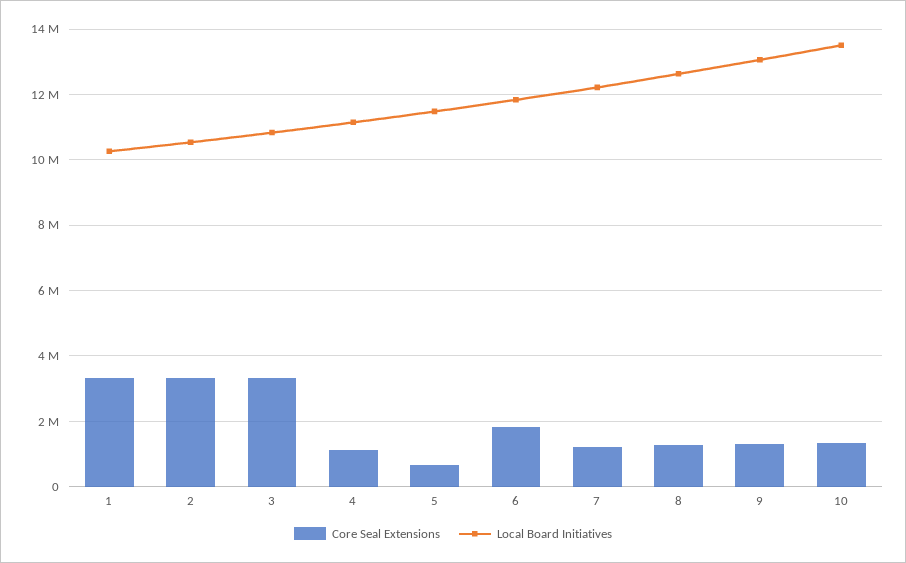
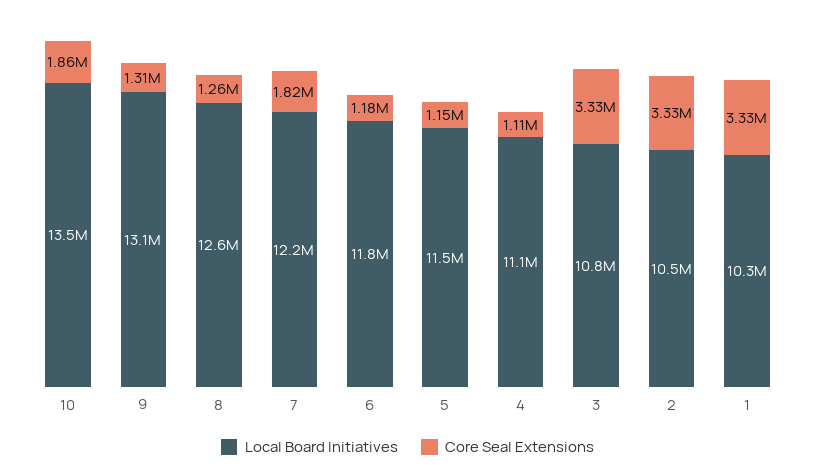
Core Seal Extensions, 5: 600000 -> 1150000
Core Seal Extensions, 6: 1800000 -> 1180000
Core Seal Extensions, 7: 1200000 -> 1820000
Core Seal Extensions, 10: 1400000 -> 1860000

